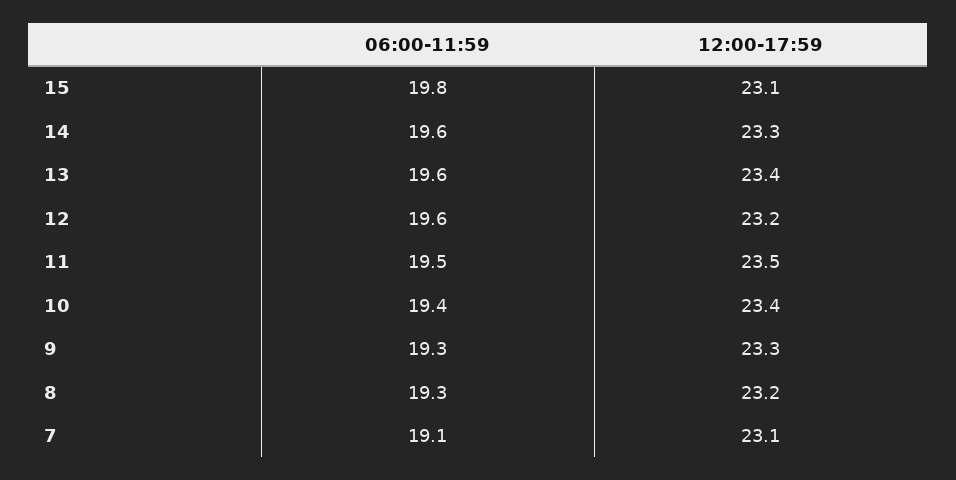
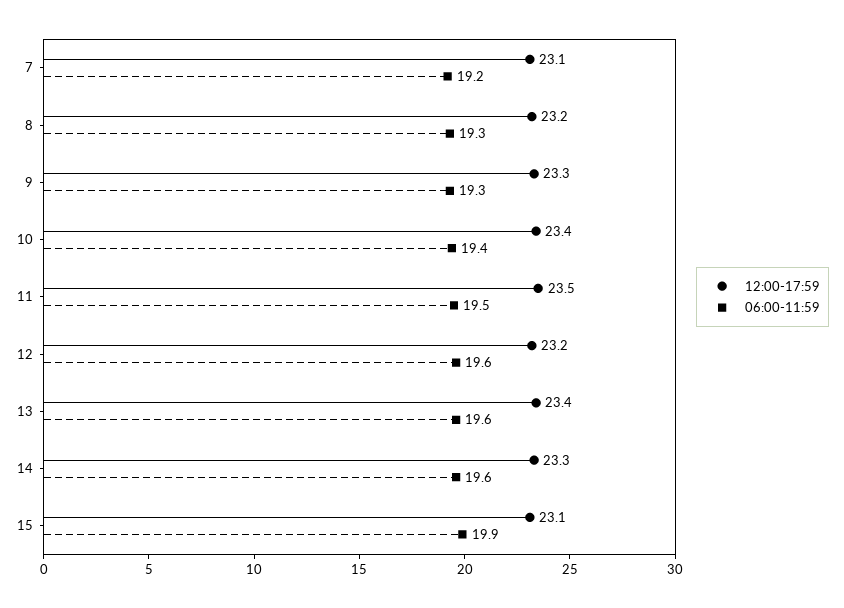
06:00-11:59, 15: 19.8 -> 19.9
06:00-11:59, 7: 19.1 -> 19.2

